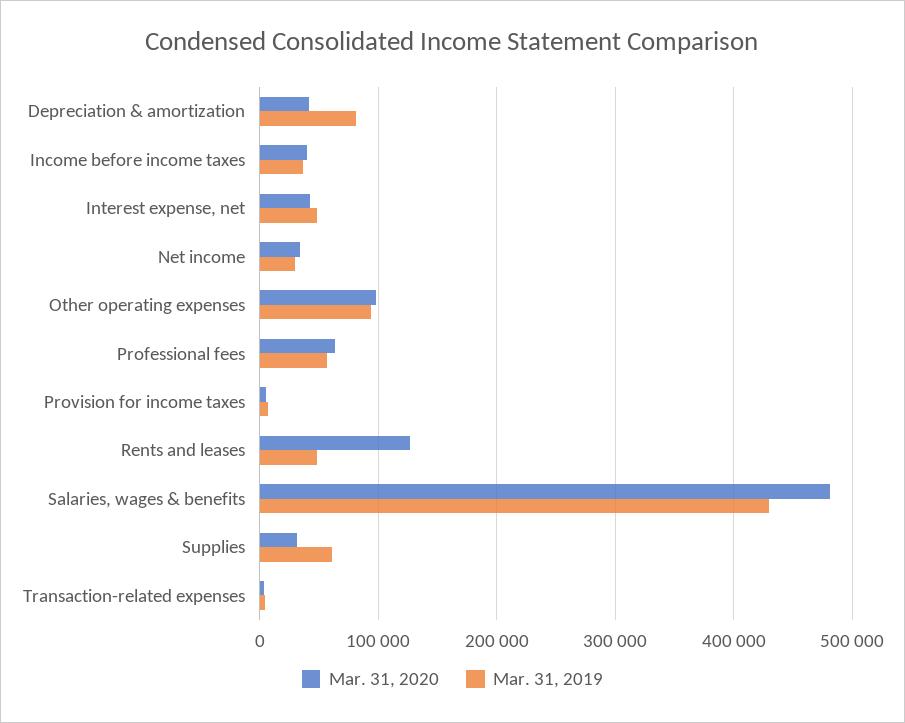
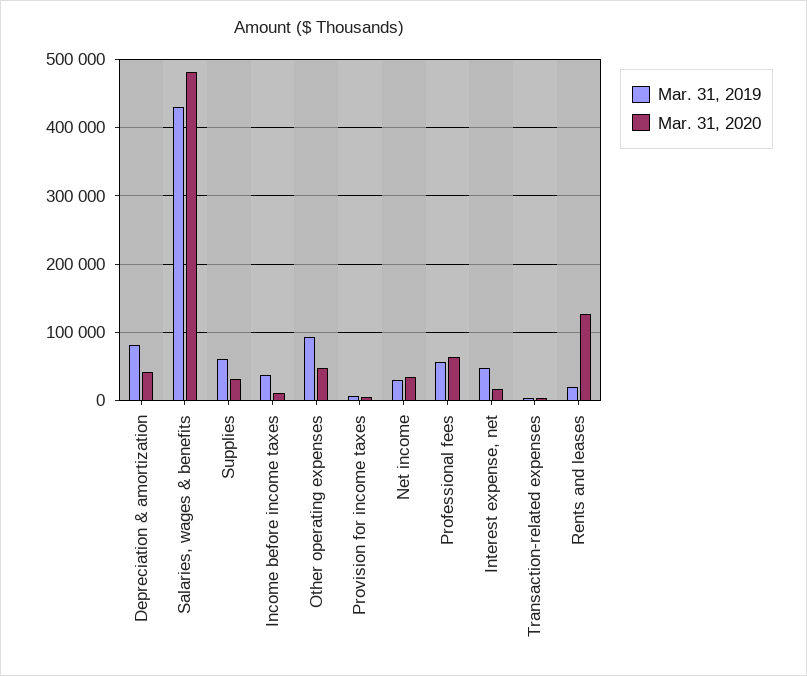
Mar. 31, 2020, Income before income taxes: 40000 -> 10000
Mar. 31, 2020, Interest expense, net: 40000 -> 20000
Mar. 31, 2020, Other operating expenses: 100000 -> 50000
Mar. 31, 2019, Rents and leases: 50000 -> 20000

